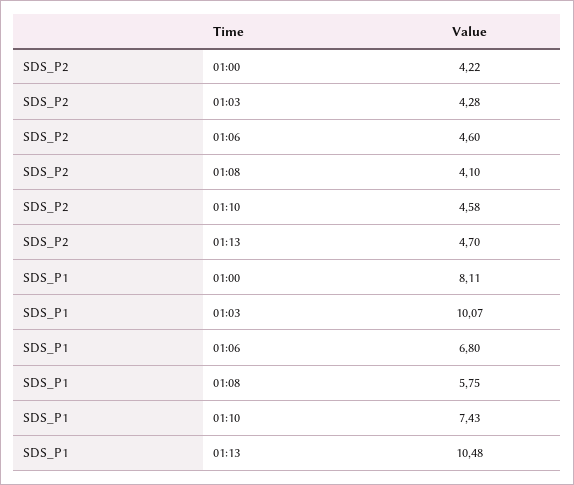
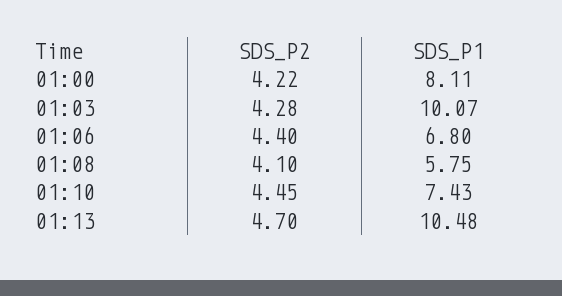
SDS_P2, 01:06: 4.6 -> 4.4
SDS_P2, 01:10: 4.58 -> 4.45

